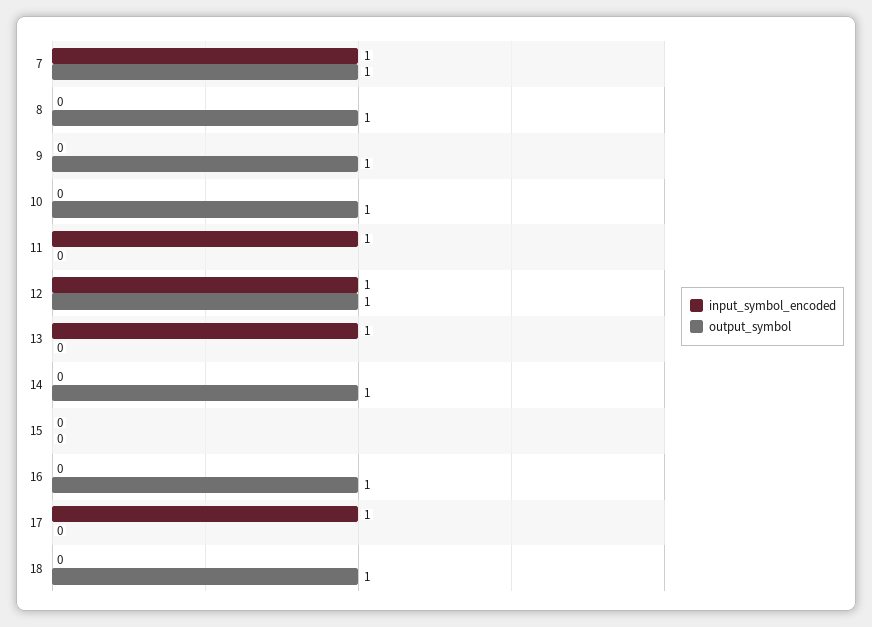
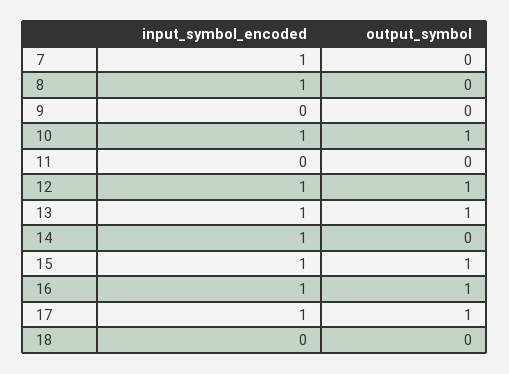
output_symbol, 7: 1 -> 0
input_symbol_encoded, 8: 0 -> 1
output_symbol, 8: 1 -> 0
output_symbol, 9: 1 -> 0
input_symbol_encoded, 10: 0 -> 1
input_symbol_encoded, 11: 1 -> 0
output_symbol, 13: 0 -> 1
input_symbol_encoded, 14: 0 -> 1
output_symbol, 14: 1 -> 0
input_symbol_encoded, 15: 0 -> 1
output_symbol, 15: 0 -> 1
input_symbol_encoded, 16: 0 -> 1
output_symbol, 17: 0 -> 1
output_symbol, 18: 1 -> 0

